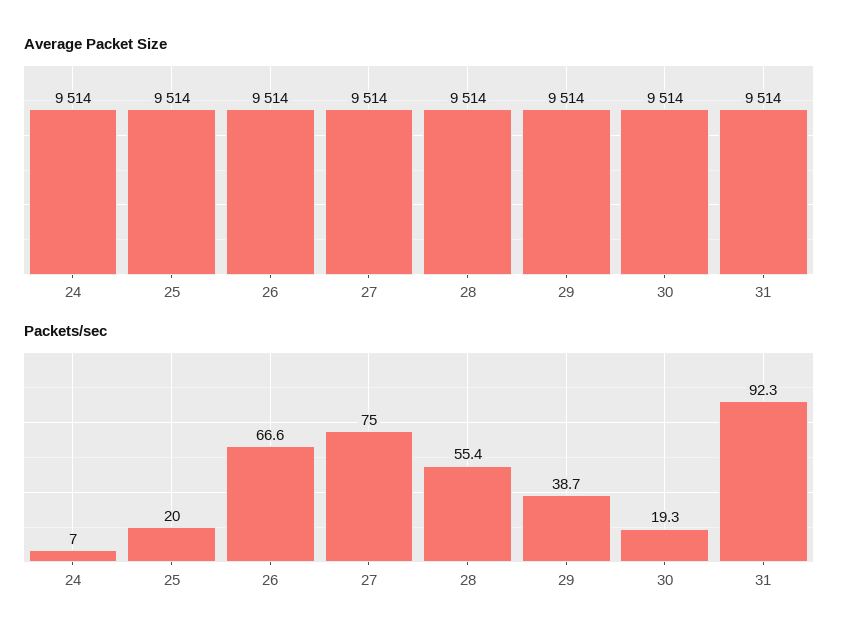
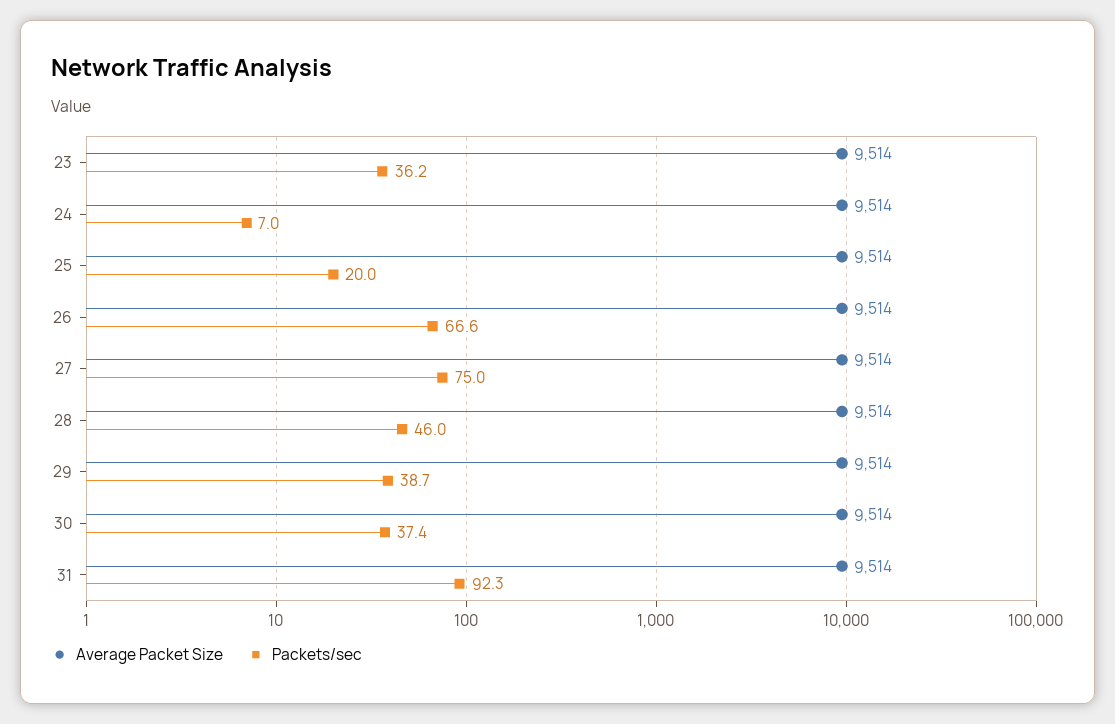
Packets/sec, 28: 55.4 -> 46
Packets/sec, 30: 19.3 -> 37.4
Average Packet Size, 23: none -> 9514
Packets/sec, 23: none -> 36.2

